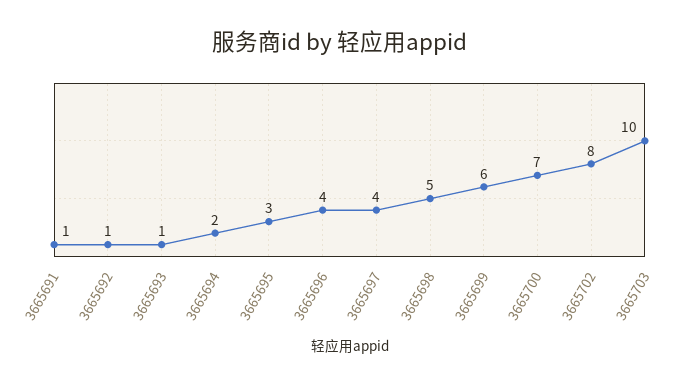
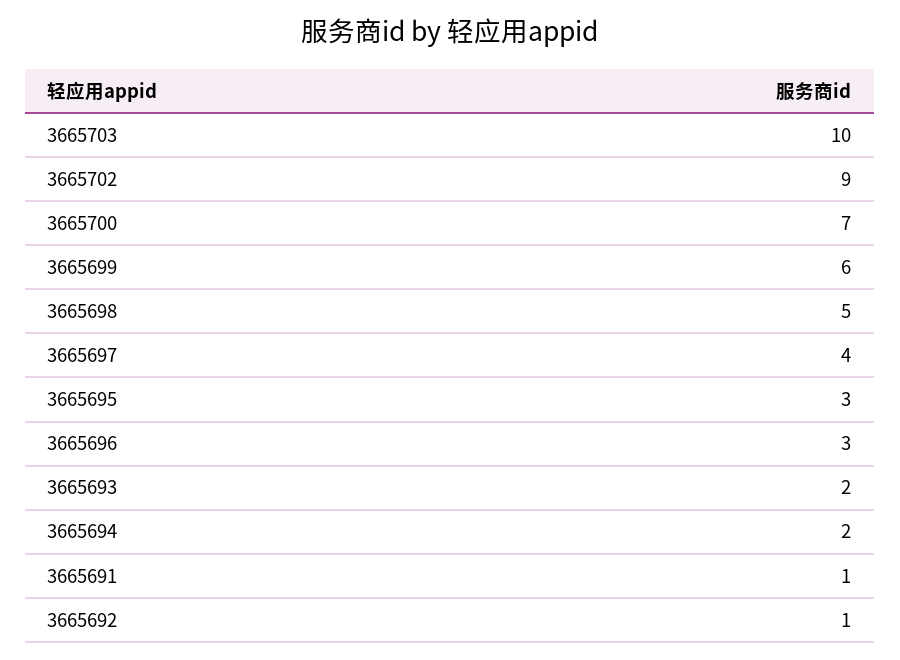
3665693: 1 -> 2
3665696: 4 -> 3
3665702: 8 -> 9

